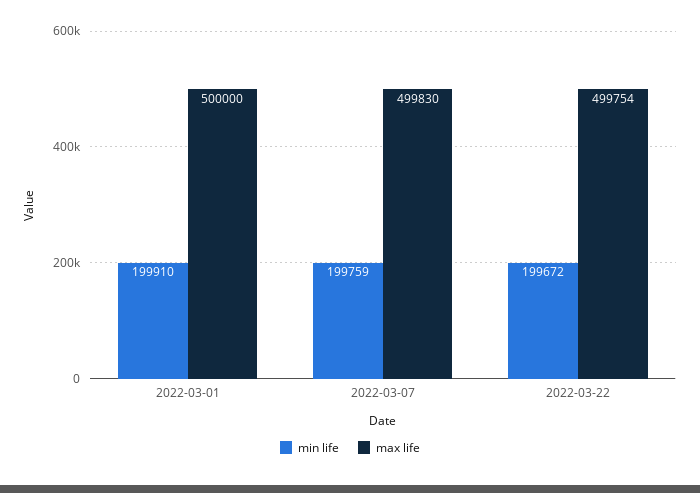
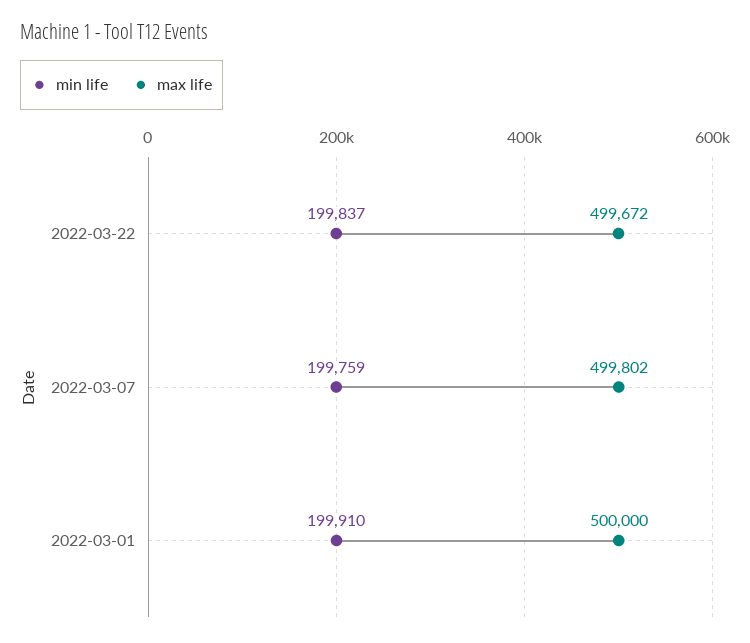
max life, 2022-03-07: 499830 -> 499802
min life, 2022-03-22: 199672 -> 199837
max life, 2022-03-22: 499754 -> 499672

